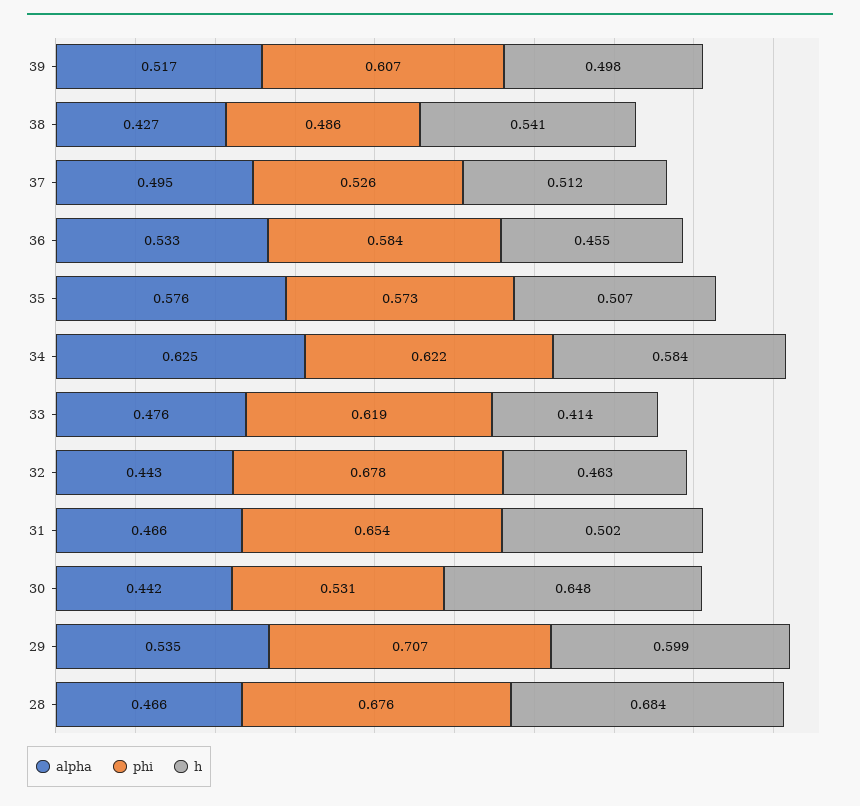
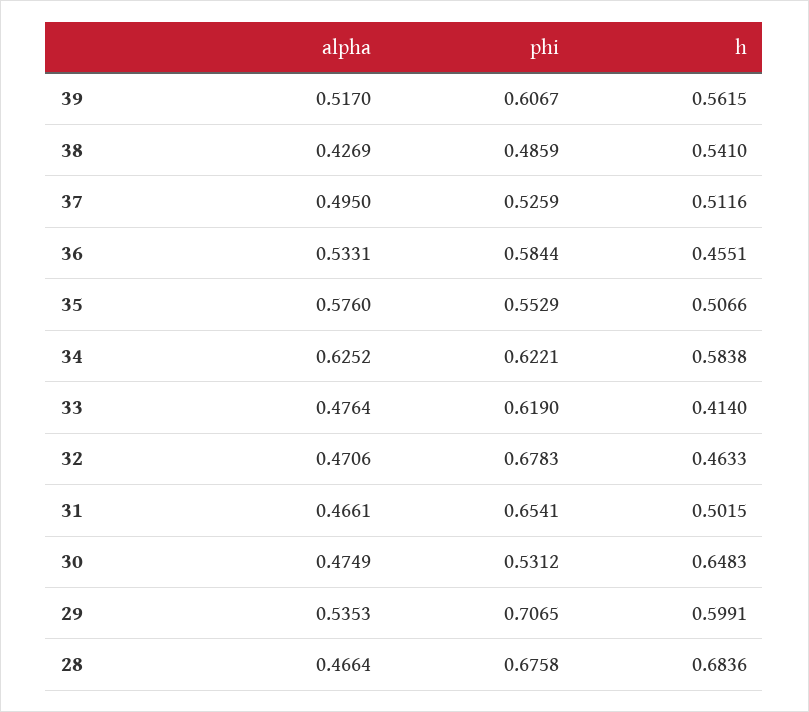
h, 39: 0.498 -> 0.5615
phi, 35: 0.573 -> 0.5529
alpha, 32: 0.443 -> 0.4706
alpha, 30: 0.442 -> 0.4749

